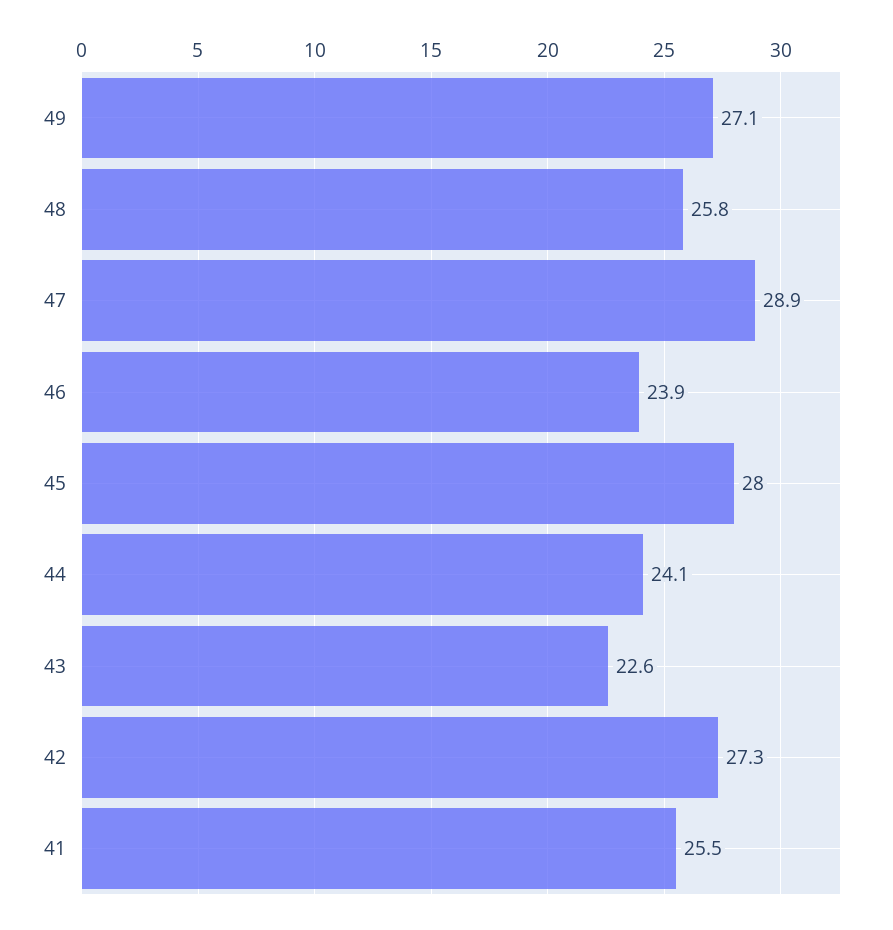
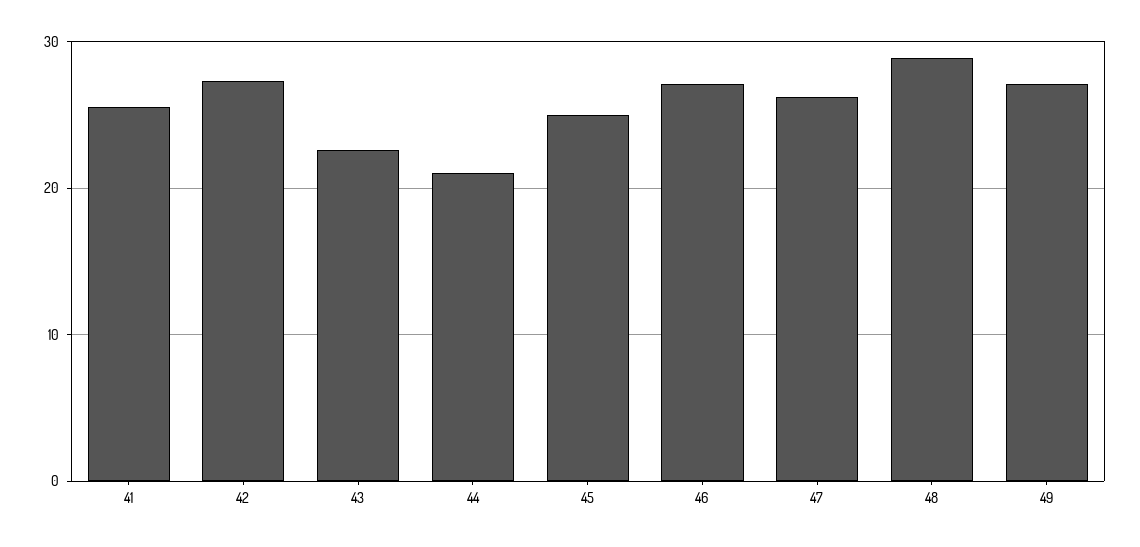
48: 25.8 -> 29
47: 28.9 -> 26
46: 23.9 -> 27
45: 28 -> 25
44: 24.1 -> 21

